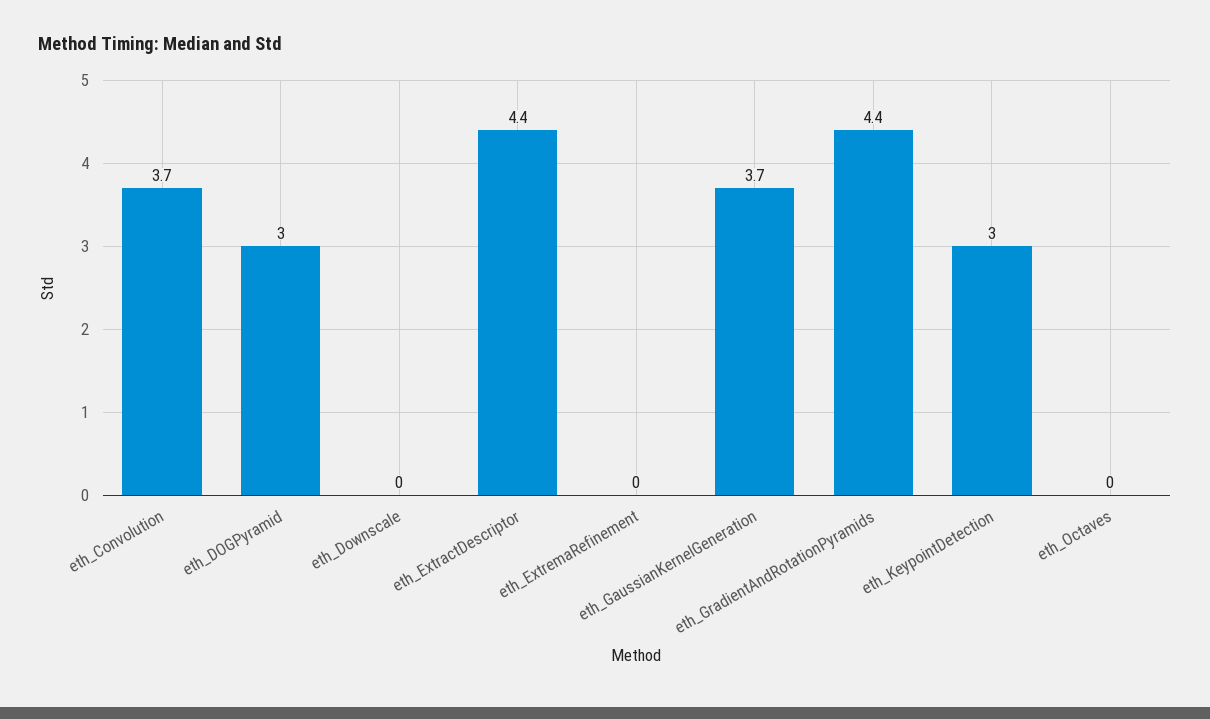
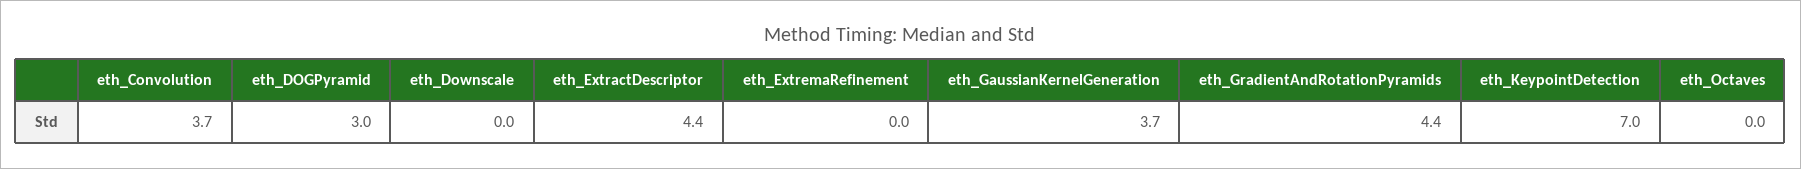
eth_KeypointDetection: 3 -> 7

